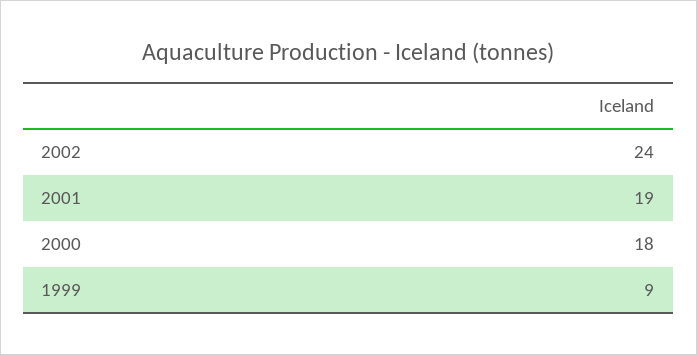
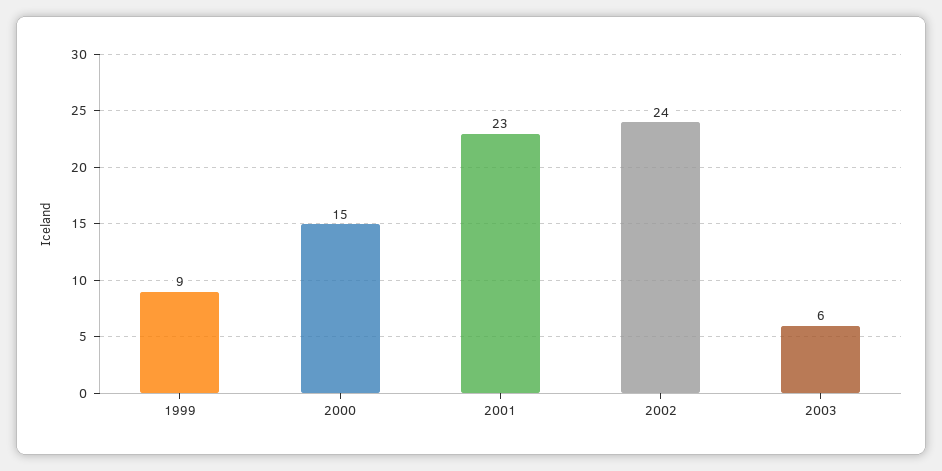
2001: 19 -> 23
2000: 18 -> 15
2003: none -> 6

